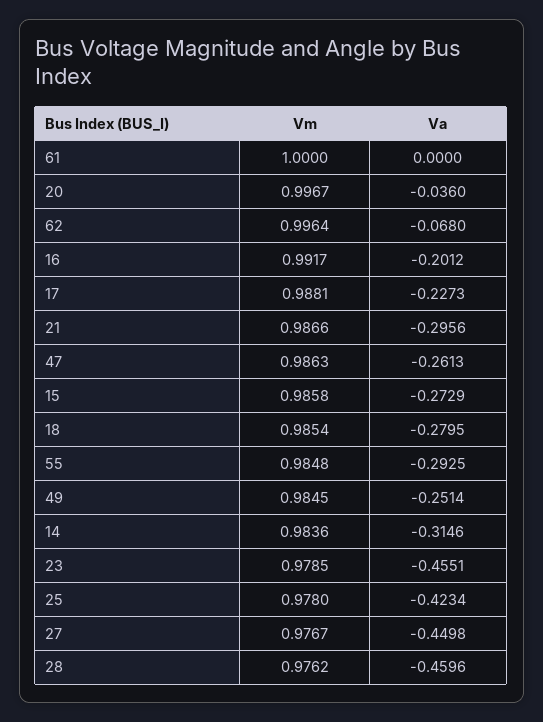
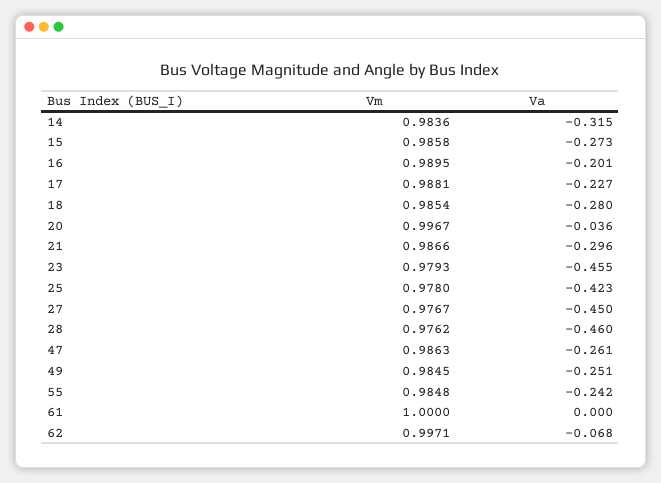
Vm, 62: 0.9964 -> 0.9971
Vm, 16: 0.9917 -> 0.9895
Va, 55: -0.2925 -> -0.242
Vm, 23: 0.9785 -> 0.9793

